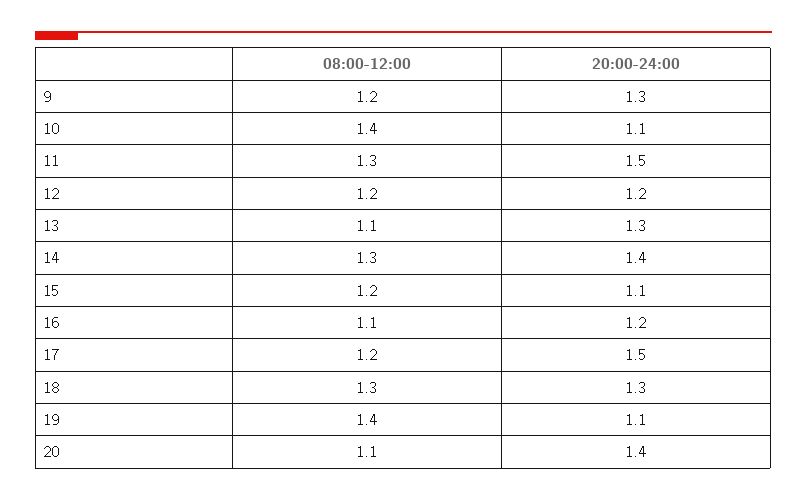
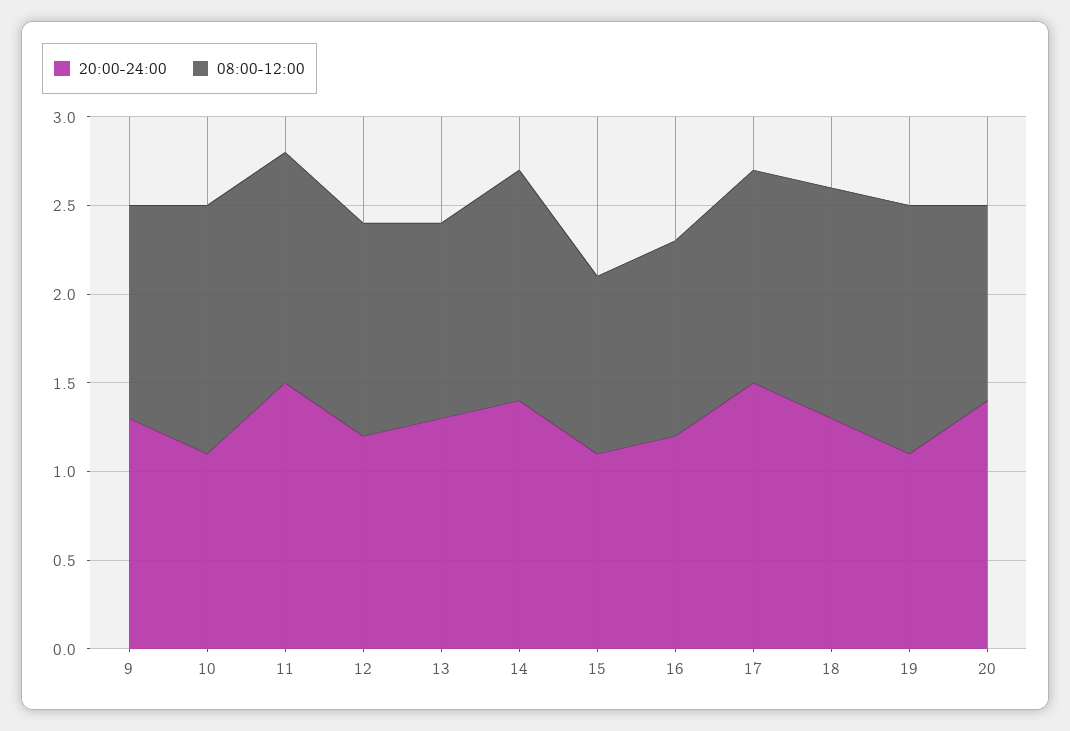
08:00-12:00, 15: 1.2 -> 1

